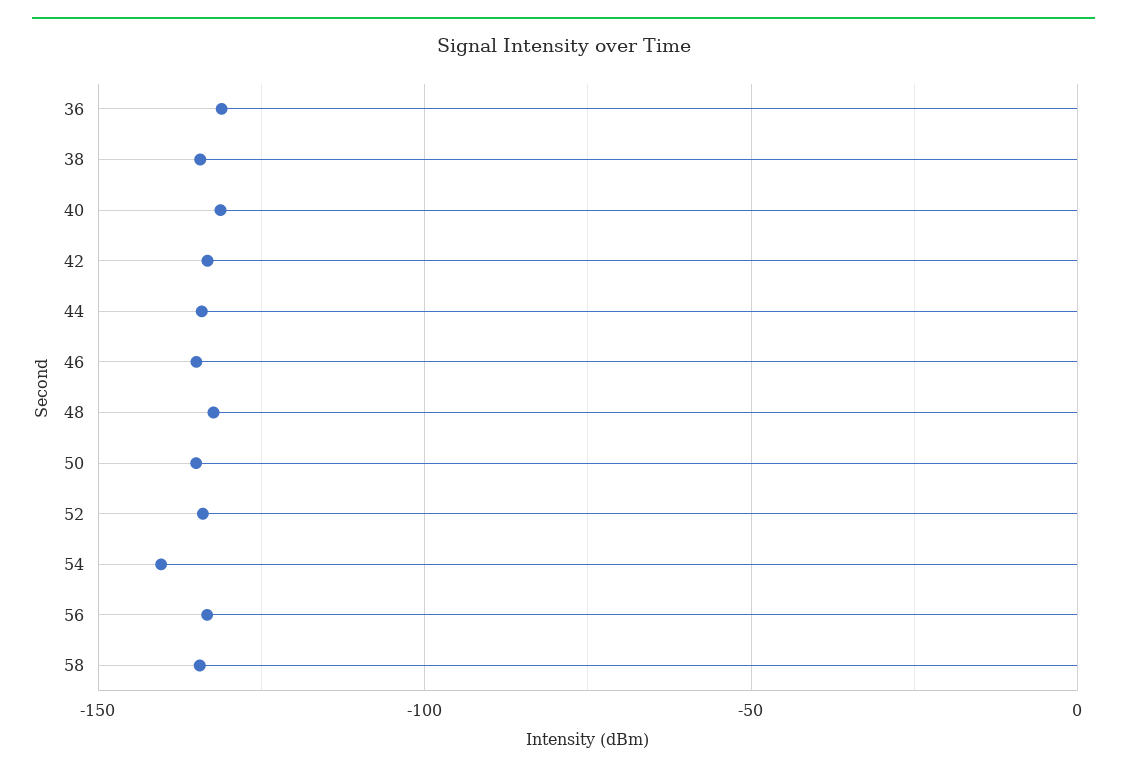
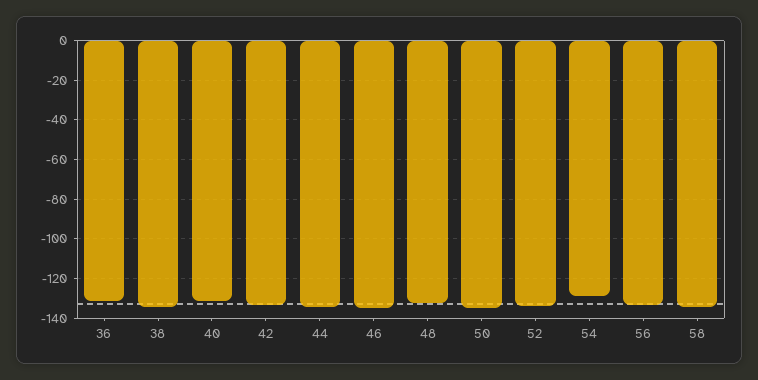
54: -140 -> -130

